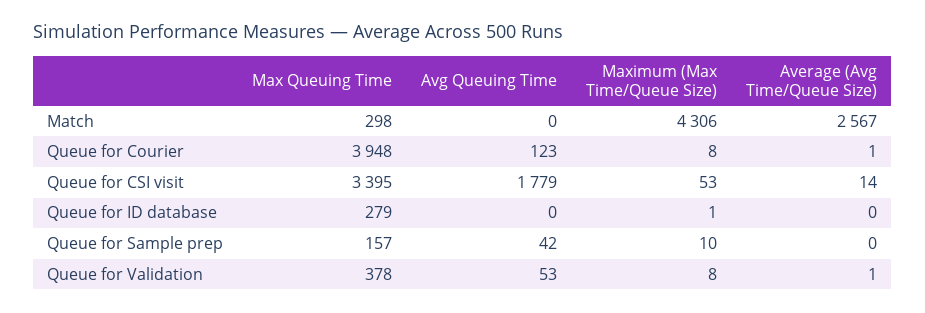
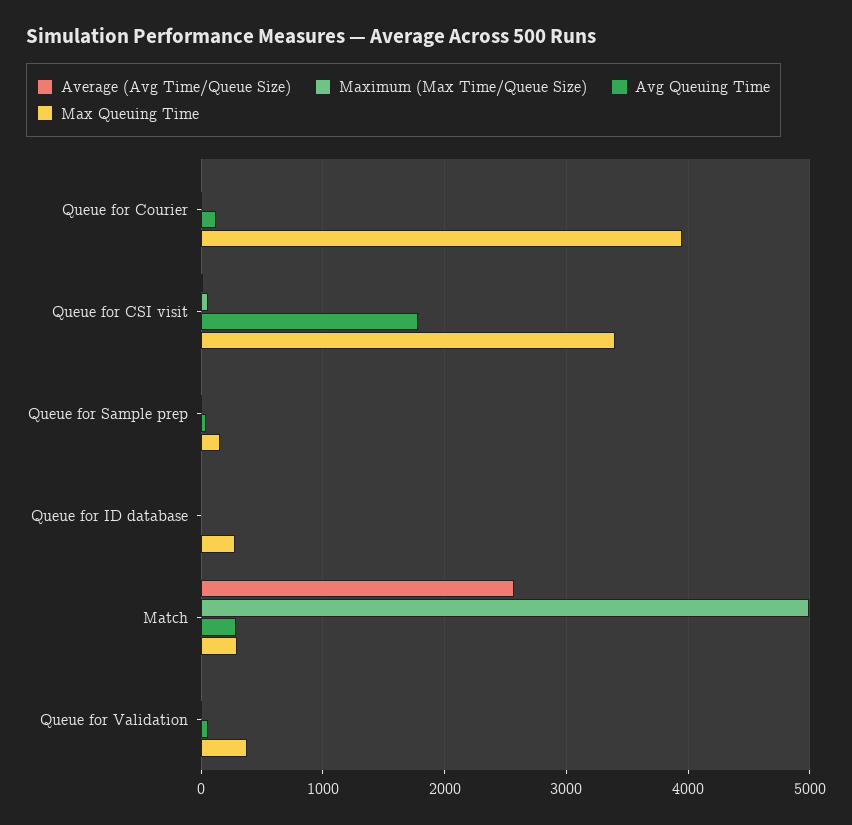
Avg Queuing Time, Match: 0 -> 300
Maximum (Max Time/Queue Size), Match: 4306 -> 5000

